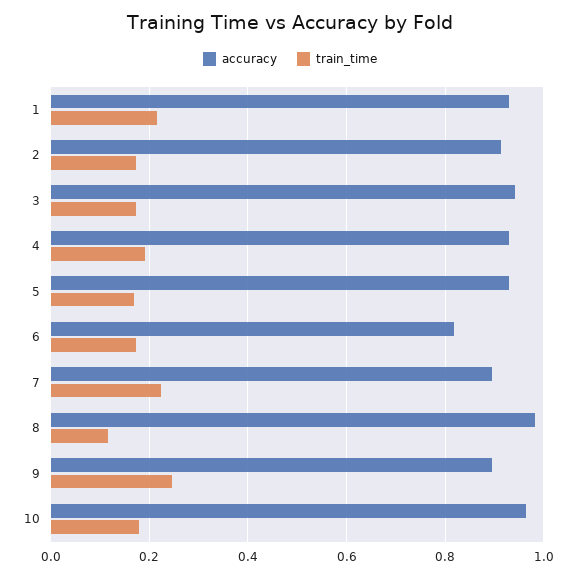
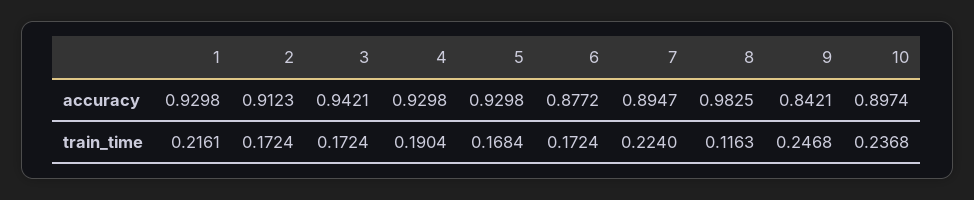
accuracy, 6: 0.82 -> 0.8772
accuracy, 9: 0.9 -> 0.8421
accuracy, 10: 0.96 -> 0.8974
train_time, 10: 0.18 -> 0.2368

